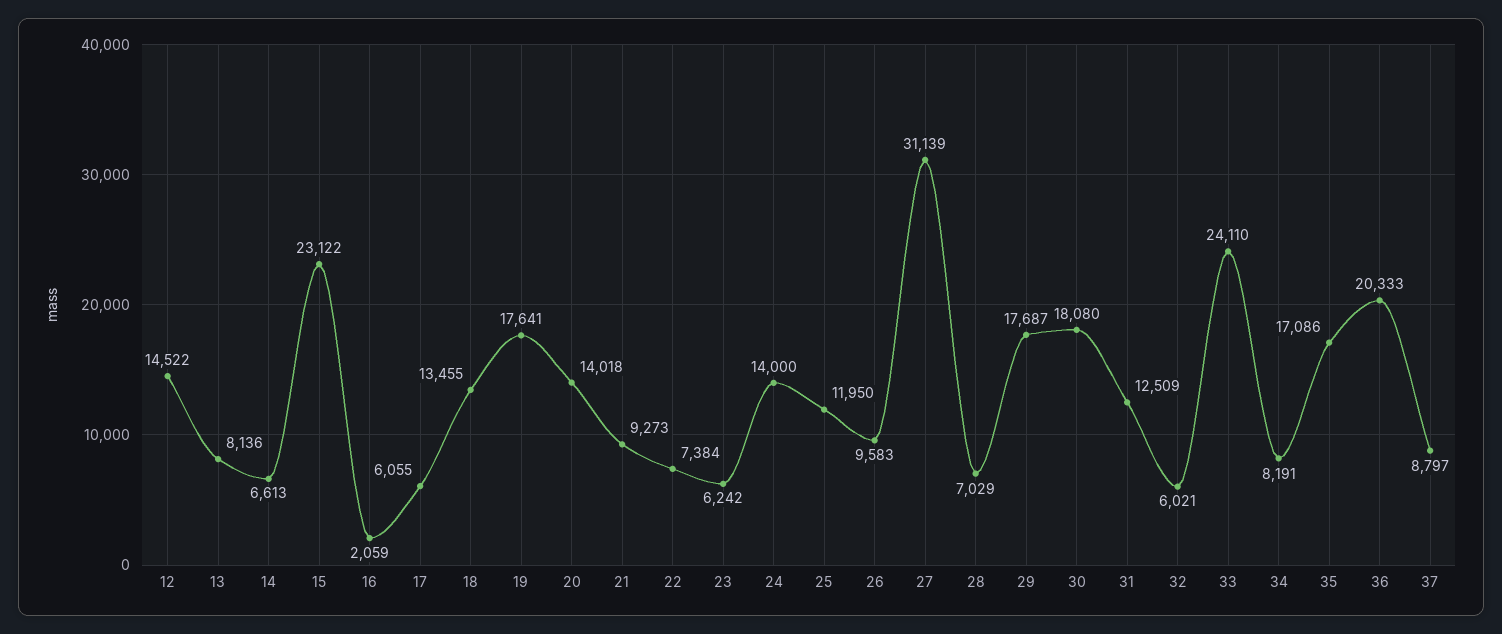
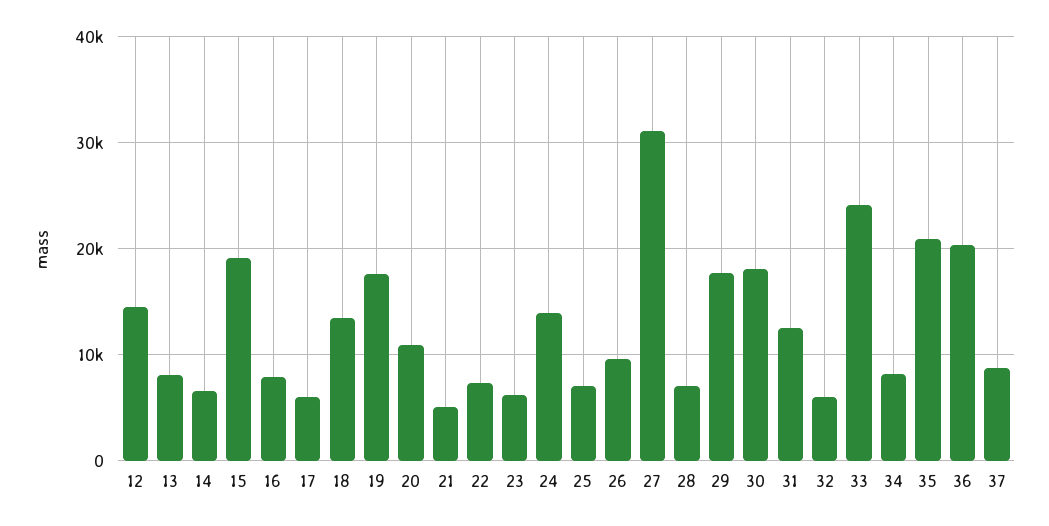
15: 23122 -> 19000
16: 2059 -> 8000
20: 14018 -> 11000
21: 9273 -> 5000
25: 11950 -> 7000
35: 17086 -> 21000

